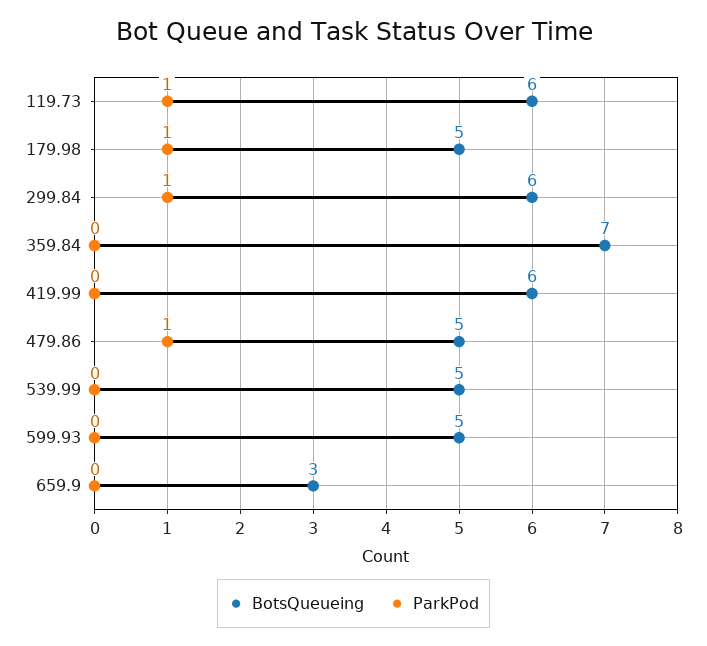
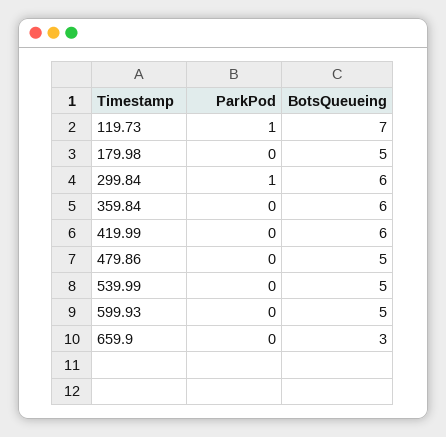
BotsQueueing, 119.73: 6 -> 7
ParkPod, 179.98: 1 -> 0
BotsQueueing, 359.84: 7 -> 6
ParkPod, 479.86: 1 -> 0

